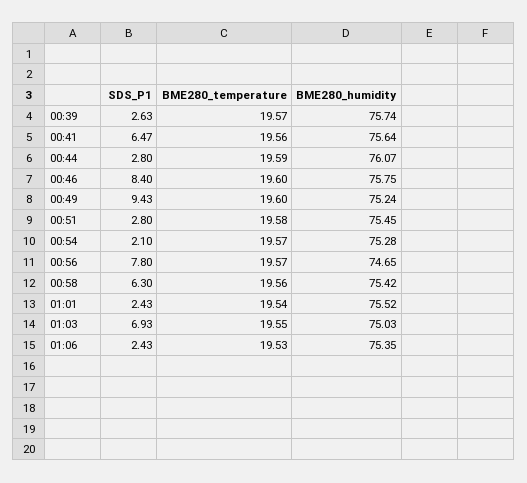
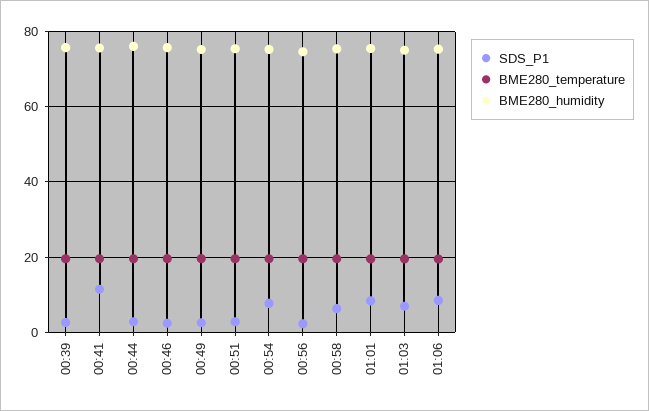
SDS_P1, 00:41: 6.47 -> 12
SDS_P1, 00:46: 8.4 -> 2
SDS_P1, 00:49: 9.43 -> 2
SDS_P1, 00:54: 2.1 -> 8
SDS_P1, 00:56: 7.8 -> 2
SDS_P1, 01:01: 2.43 -> 8
SDS_P1, 01:06: 2.43 -> 8

